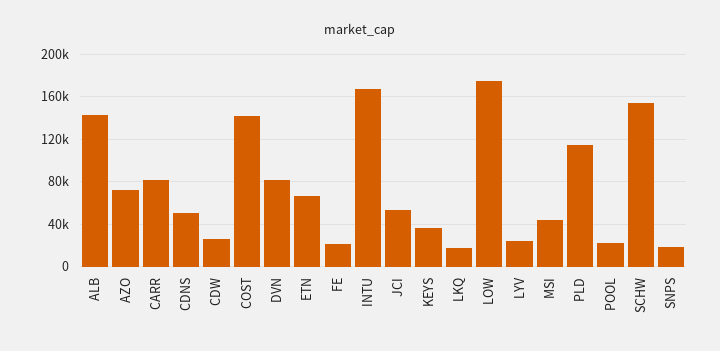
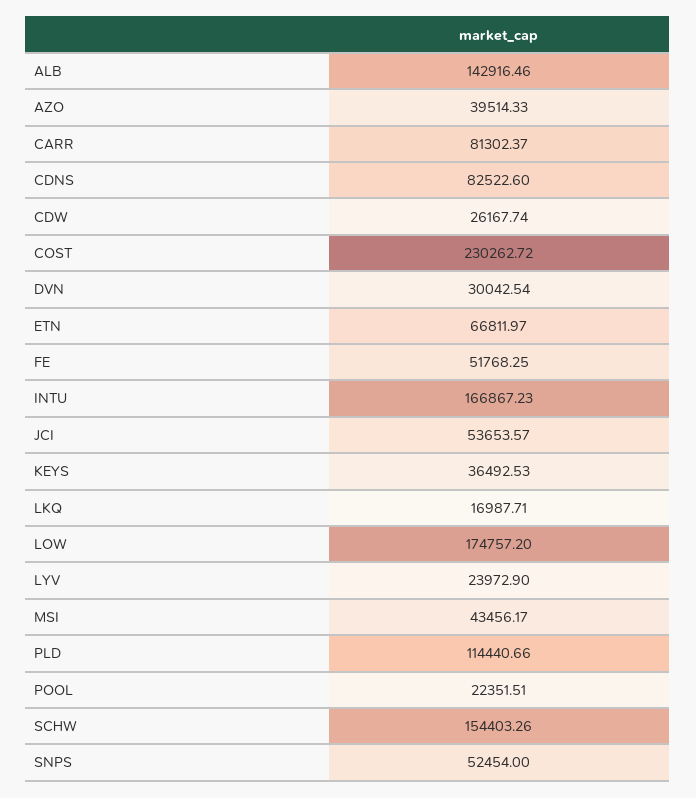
AZO: 70000 -> 39514.33
CDNS: 50000 -> 82522.6
COST: 140000 -> 230262.72
DVN: 80000 -> 30042.54
FE: 20000 -> 51768.25
SNPS: 20000 -> 52454

